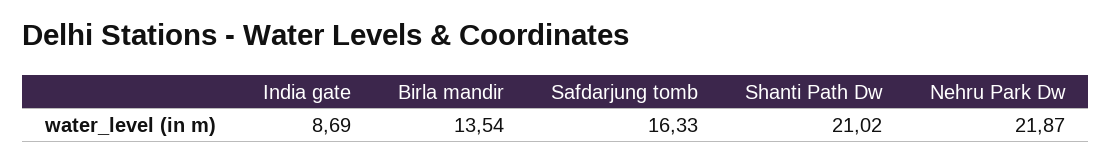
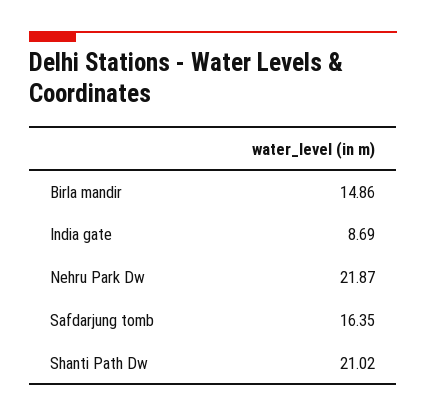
Birla mandir: 13.54 -> 14.86
Safdarjung tomb: 16.33 -> 16.35

